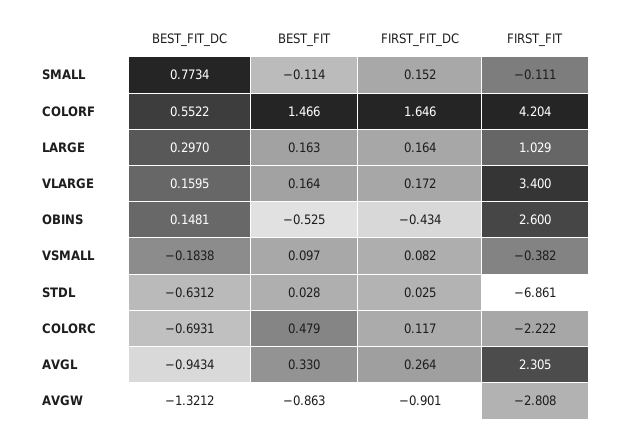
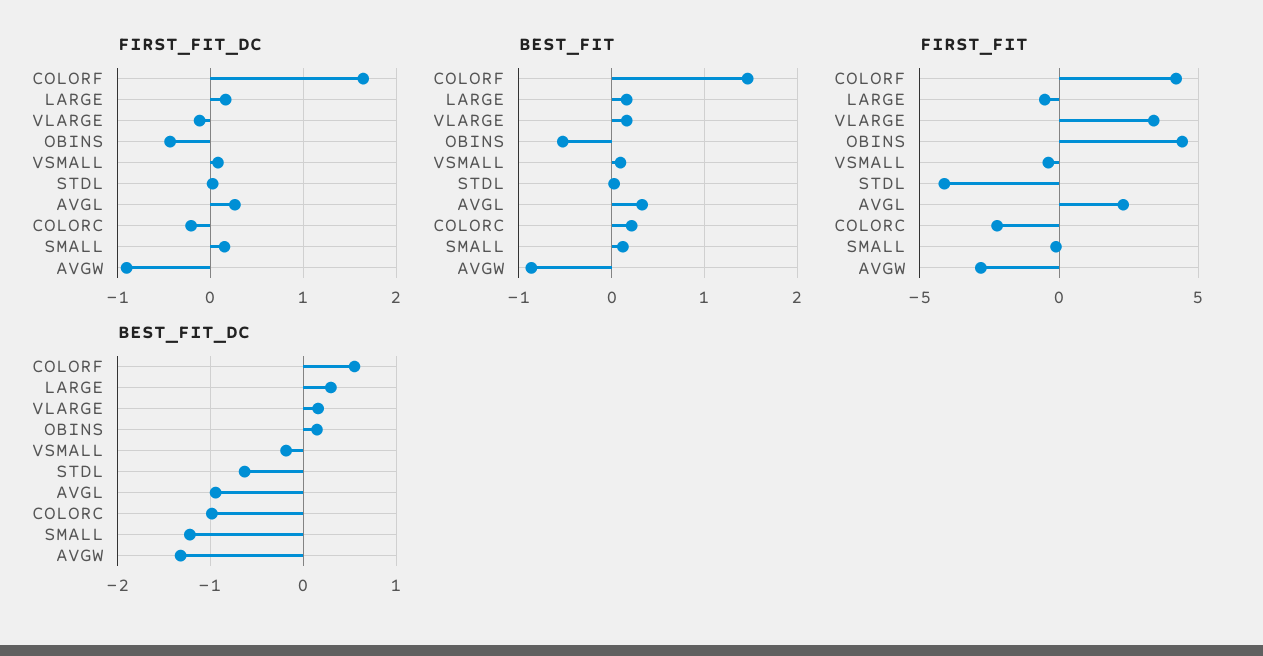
BEST_FIT_DC, SMALL: 0.7734 -> -1.2
BEST_FIT, SMALL: -0.114 -> 0.1
FIRST_FIT, LARGE: 1.029 -> -0.5
FIRST_FIT_DC, VLARGE: 0.172 -> -0.1
FIRST_FIT, OBINS: 2.6 -> 4.5
FIRST_FIT, STDL: -6.861 -> -4
BEST_FIT_DC, COLORC: -0.6931 -> -1
BEST_FIT, COLORC: 0.479 -> 0.2
FIRST_FIT_DC, COLORC: 0.117 -> -0.2

